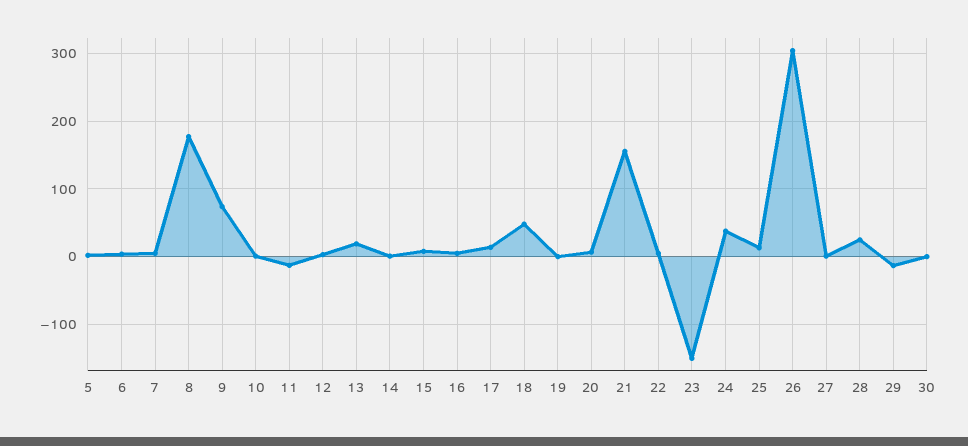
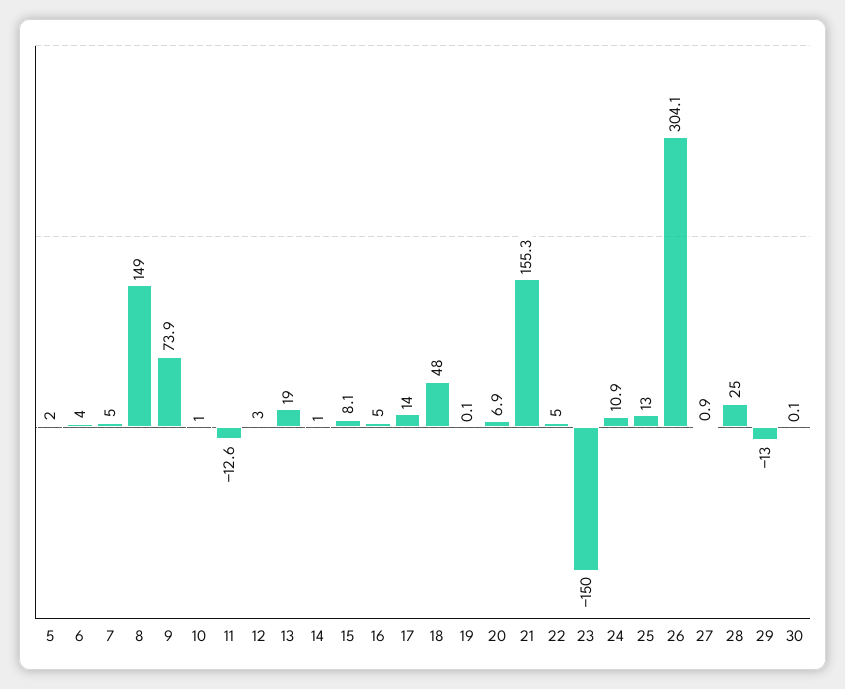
8: 180 -> 149
24: 40 -> 10.9

